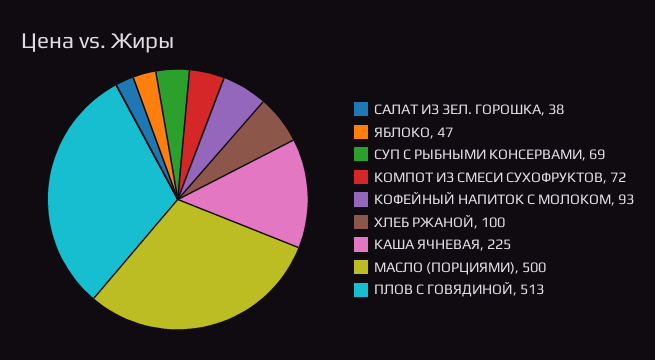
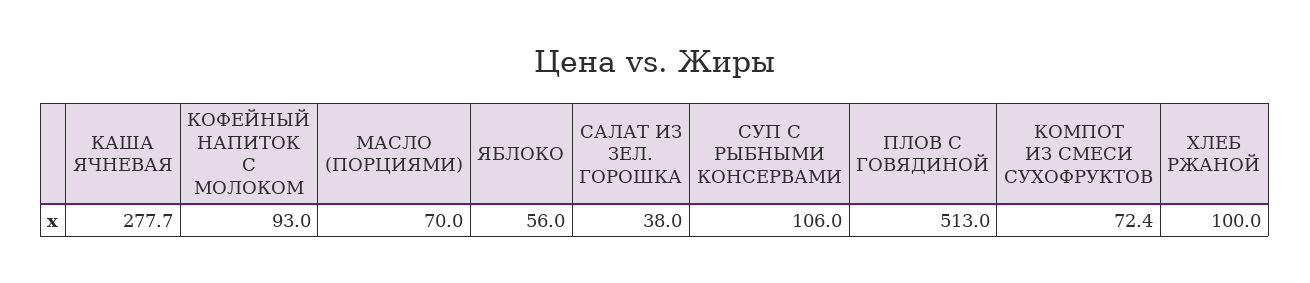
ЯБЛОКО: 47 -> 56
СУП С РЫБНЫМИ КОНСЕРВАМИ: 69 -> 106
КАША ЯЧНЕВАЯ: 225 -> 277.7
МАСЛО (ПОРЦИЯМИ): 500 -> 70

